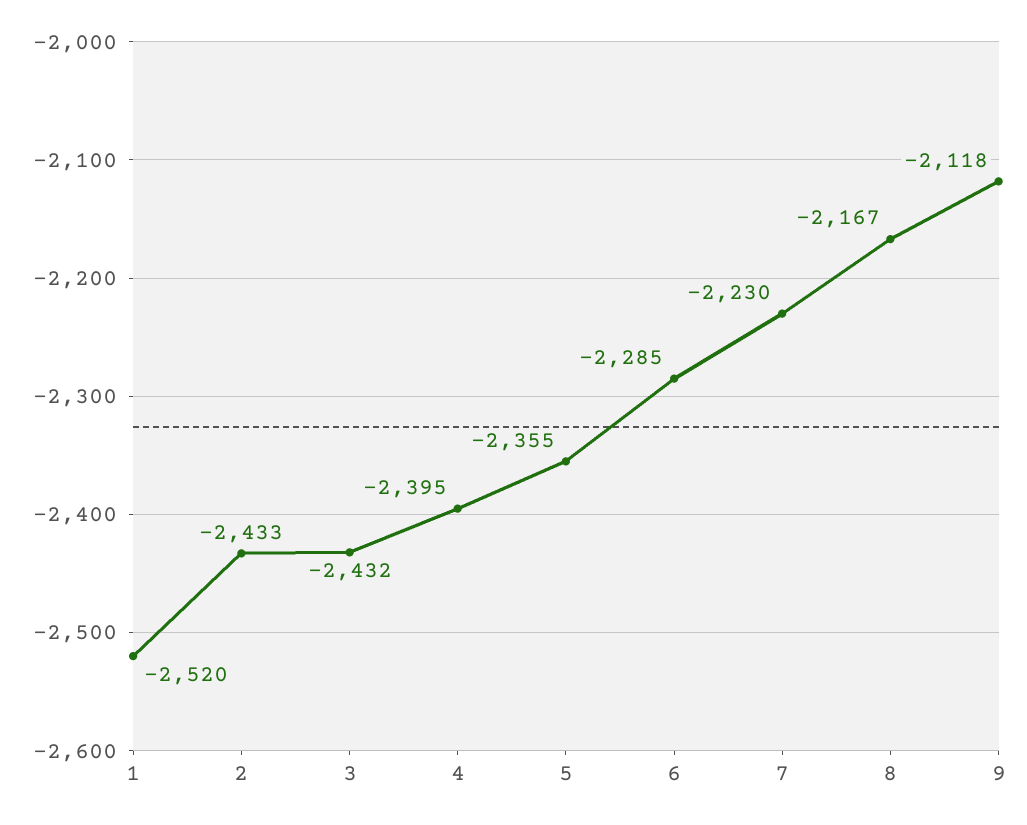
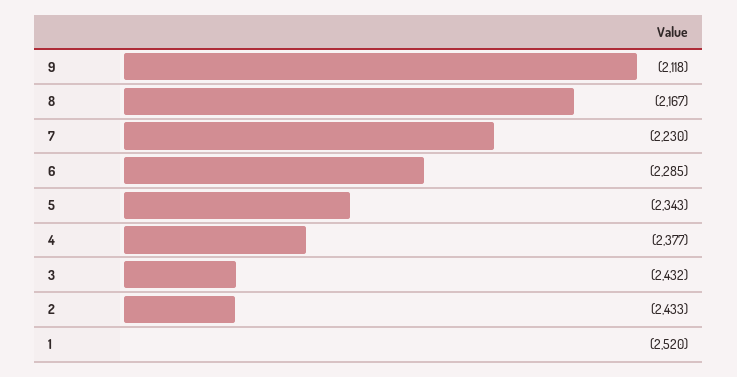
4: -2395 -> -2377
5: -2355 -> -2343

